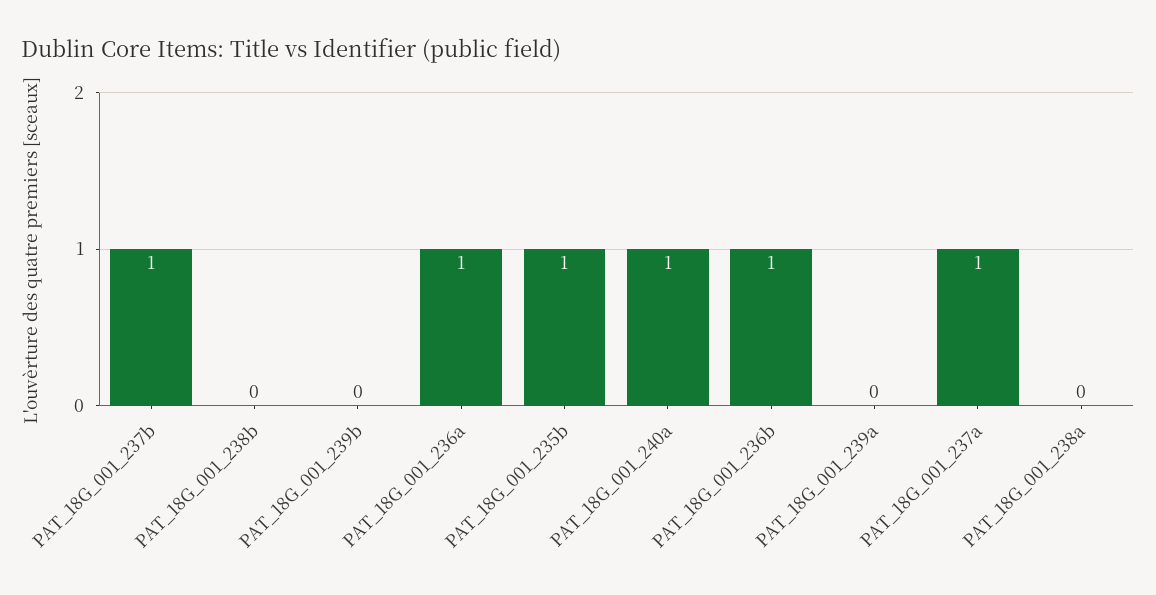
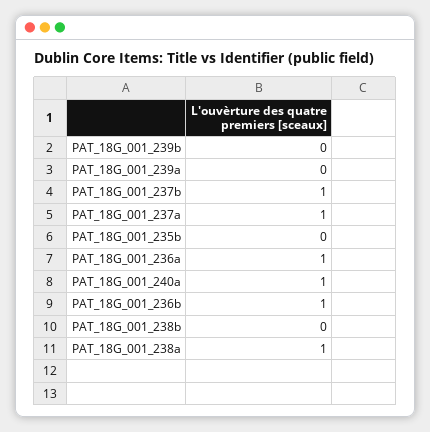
PAT_18G_001_235b: 1 -> 0
PAT_18G_001_238a: 0 -> 1

